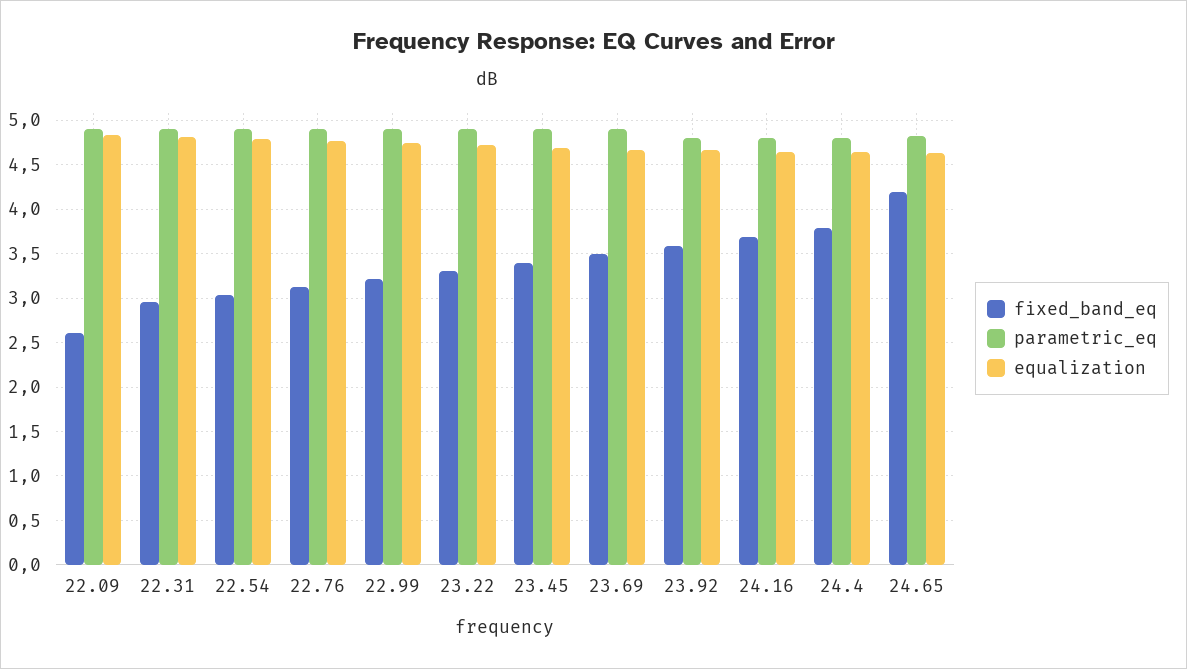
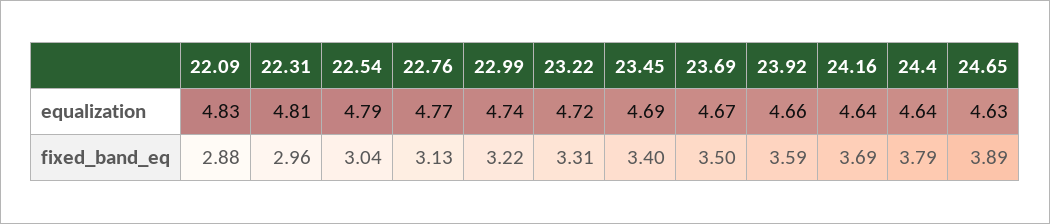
fixed_band_eq, 22.09: 2.6 -> 2.88
parametric_eq, 22.09: 4.9 -> none
parametric_eq, 22.31: 4.9 -> none
parametric_eq, 22.54: 4.9 -> none
parametric_eq, 22.76: 4.9 -> none
parametric_eq, 22.99: 4.9 -> none
parametric_eq, 23.22: 4.9 -> none
parametric_eq, 23.45: 4.9 -> none
parametric_eq, 23.69: 4.9 -> none
parametric_eq, 23.92: 4.8 -> none
parametric_eq, 24.16: 4.8 -> none
parametric_eq, 24.4: 4.8 -> none
fixed_band_eq, 24.65: 4.2 -> 3.89
parametric_eq, 24.65: 4.8 -> none

